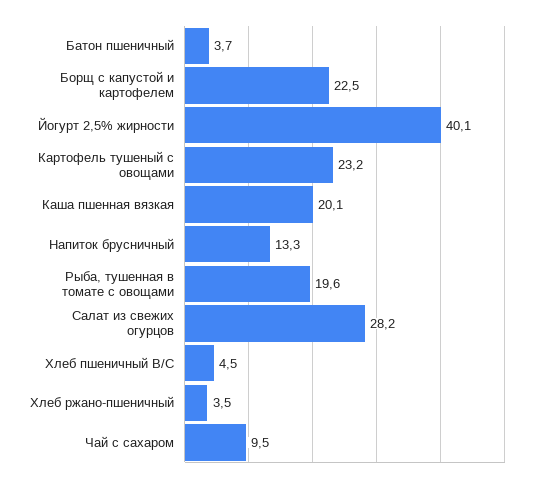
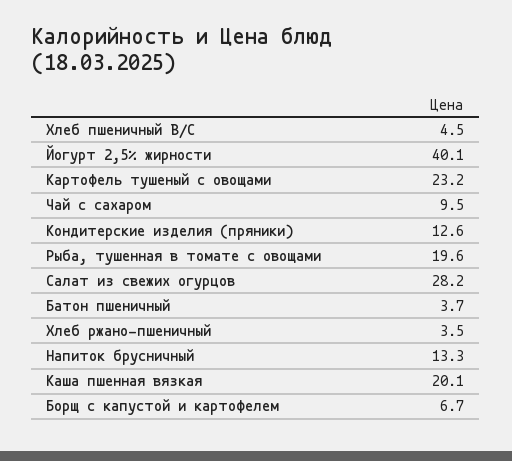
Борщ с капустой и картофелем: 22.5 -> 6.7
Кондитерские изделия (пряники): none -> 12.6

